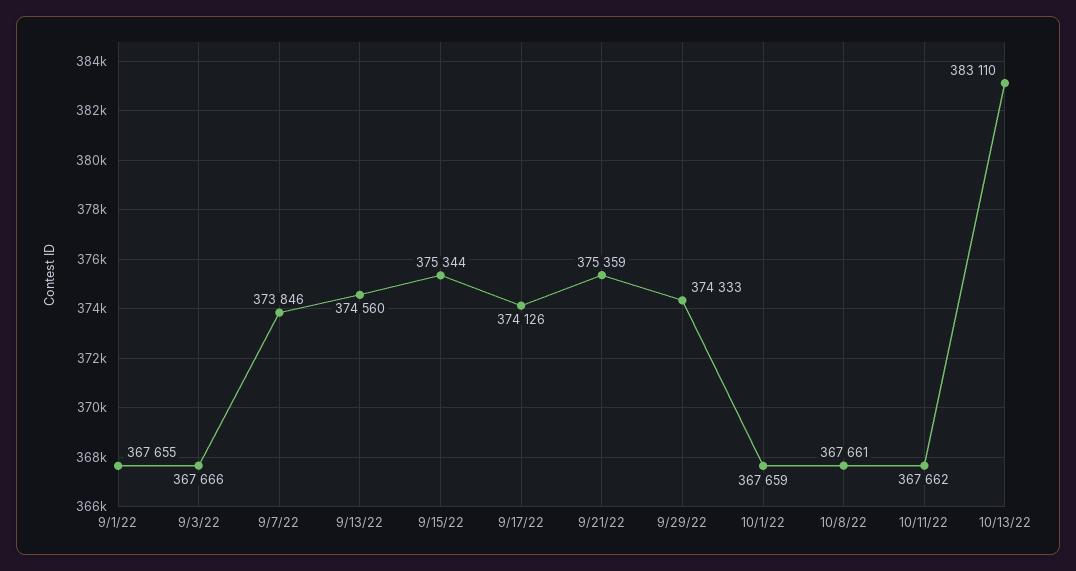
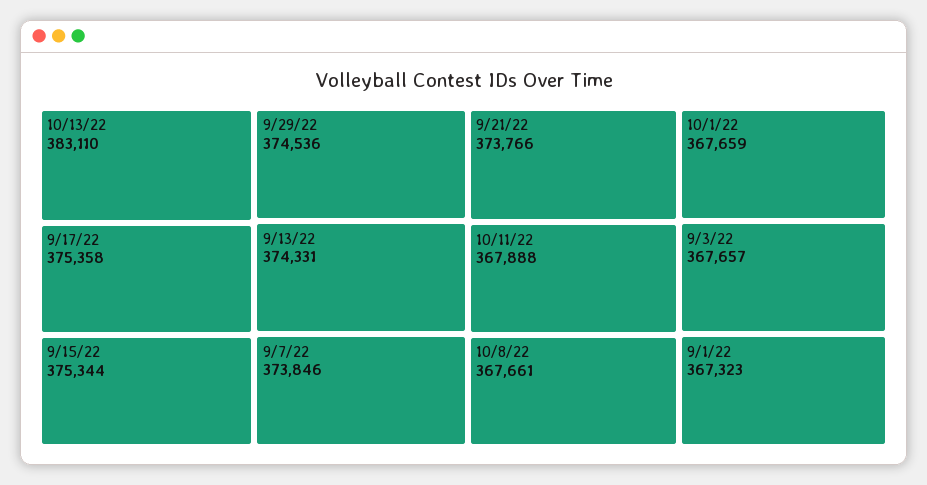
9/1/22: 367655 -> 367323
9/3/22: 367666 -> 367657
9/13/22: 374560 -> 374331
9/17/22: 374126 -> 375358
9/21/22: 375359 -> 373766
9/29/22: 374333 -> 374536
10/11/22: 367662 -> 367888

